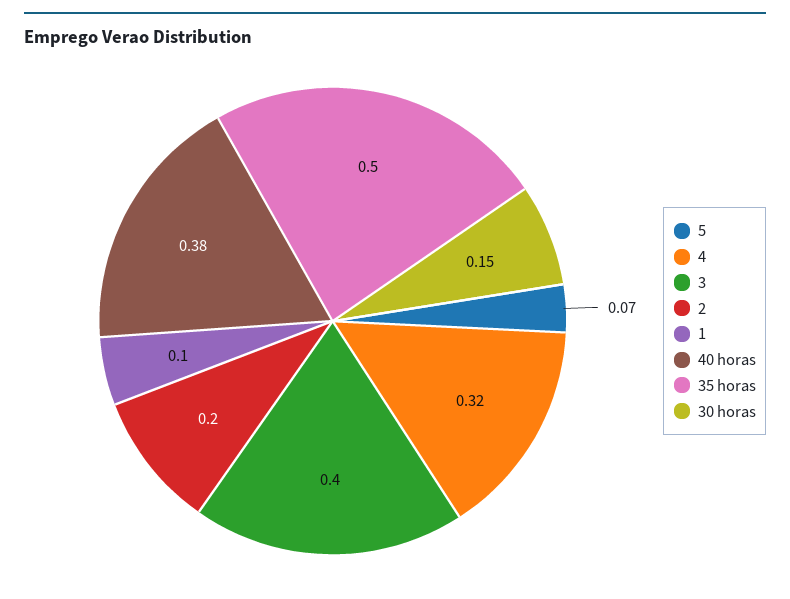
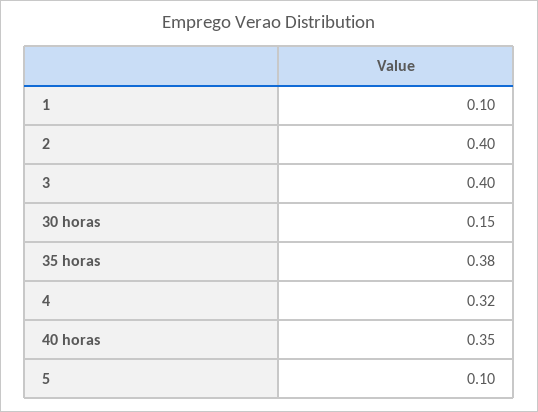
5: 0.07 -> 0.1
2: 0.2 -> 0.4
40 horas: 0.38 -> 0.35
35 horas: 0.5 -> 0.38

